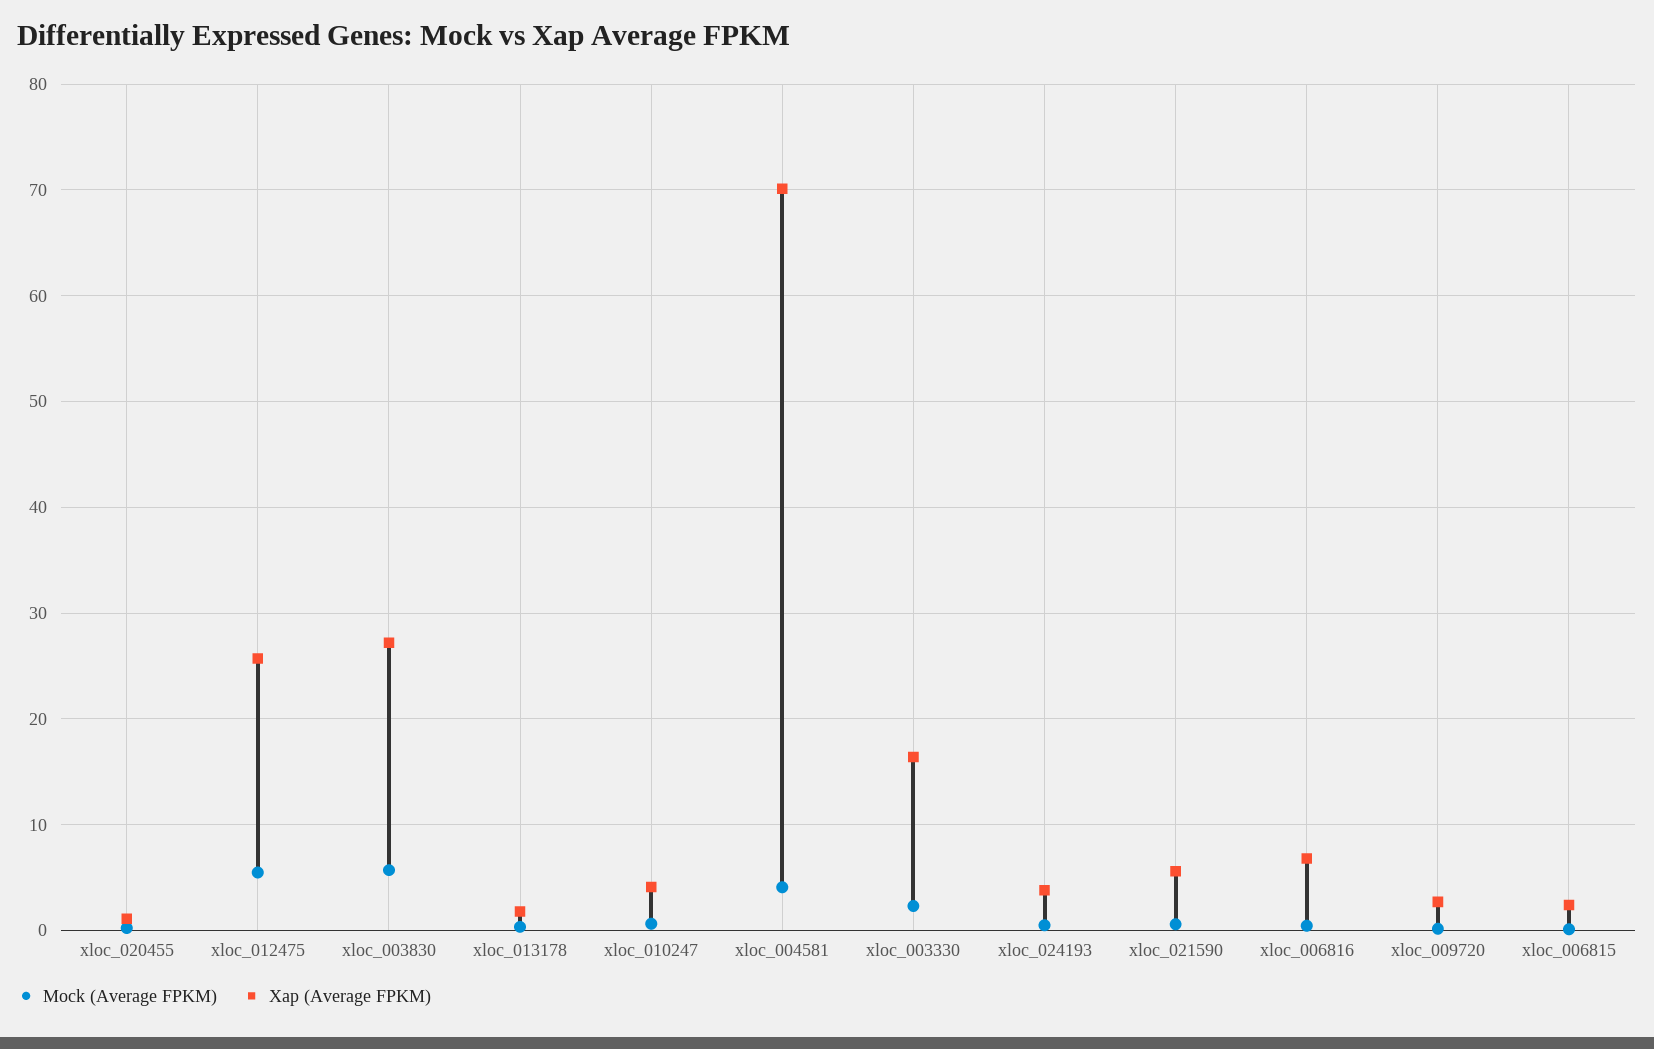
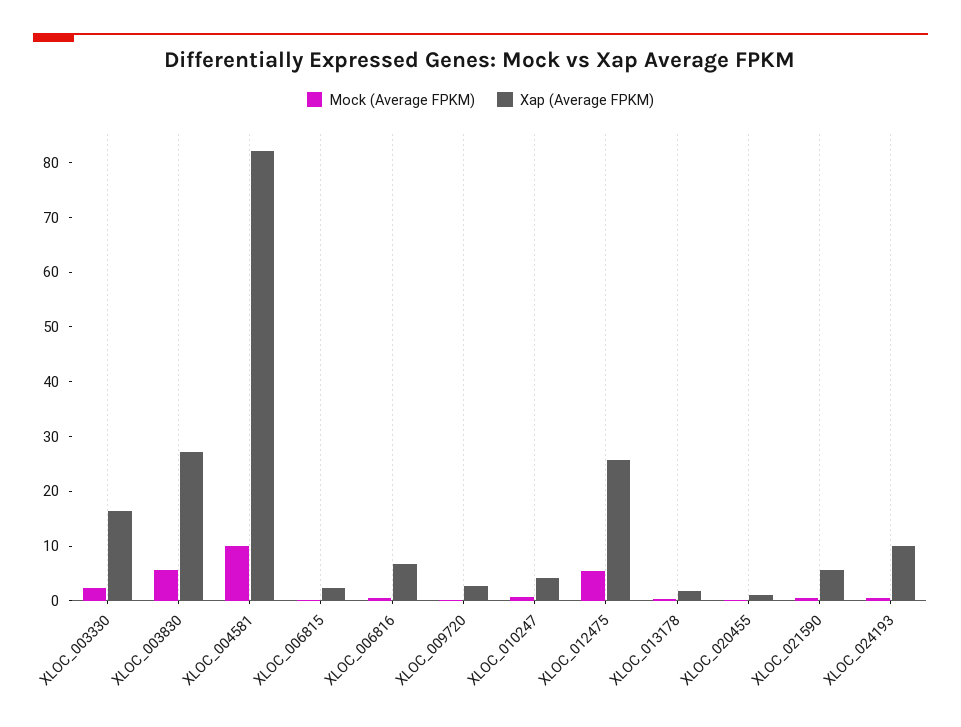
Mock (Average FPKM), xloc_004581: 4 -> 10
Xap (Average FPKM), xloc_004581: 70 -> 82
Xap (Average FPKM), xloc_024193: 4 -> 10

